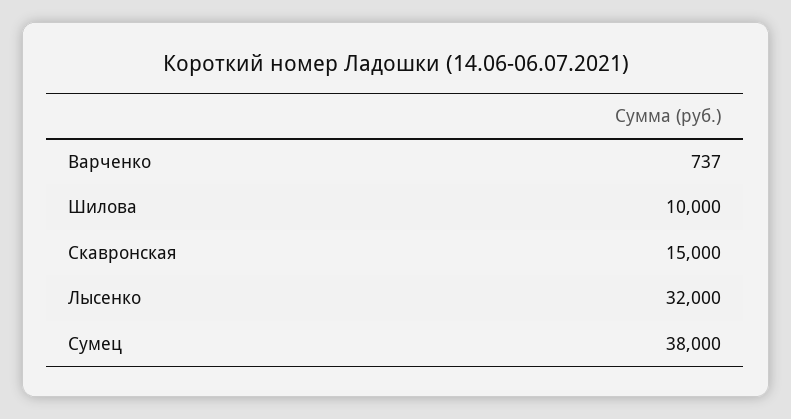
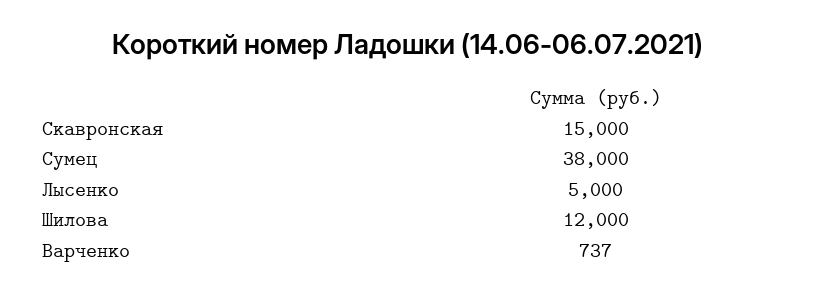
Шилова: 10000 -> 12000
Лысенко: 32000 -> 5000

